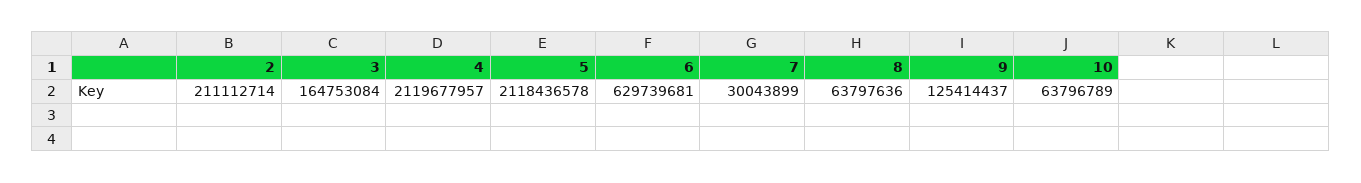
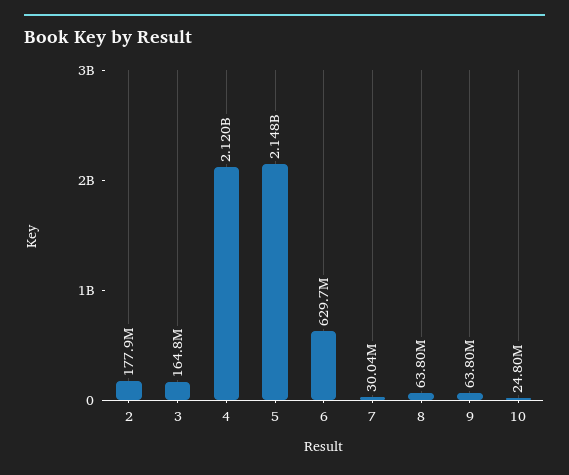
2: 211112714 -> 177900000
5: 2118436578 -> 2148000000
9: 125414437 -> 63800000
10: 63796789 -> 24800000

